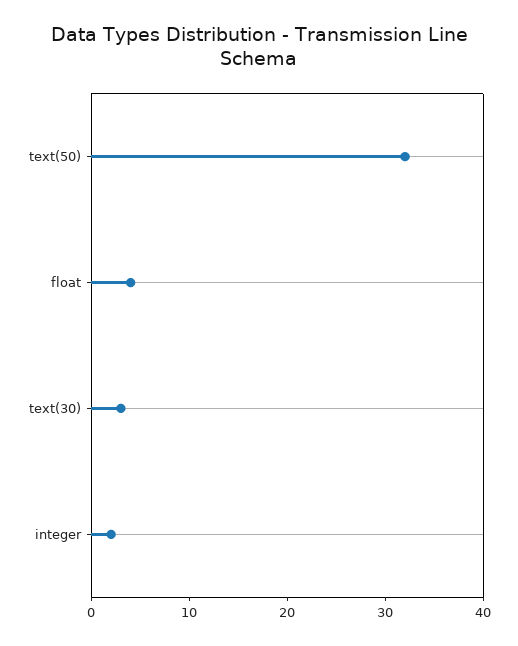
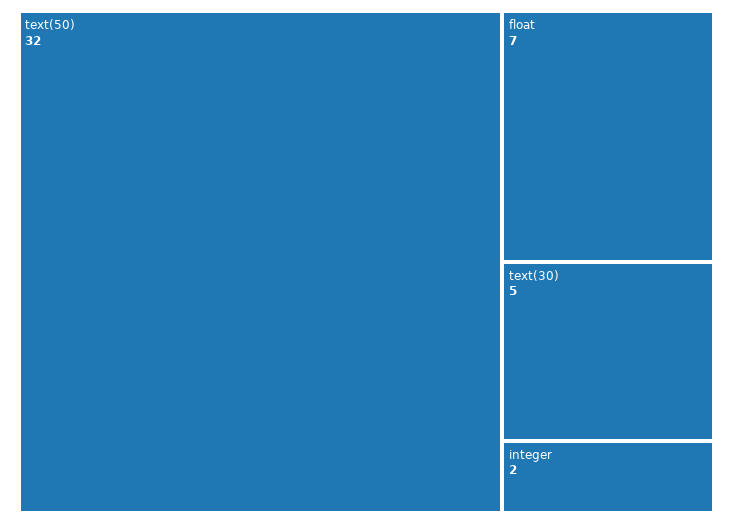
float: 4 -> 7
text(30): 3 -> 5

